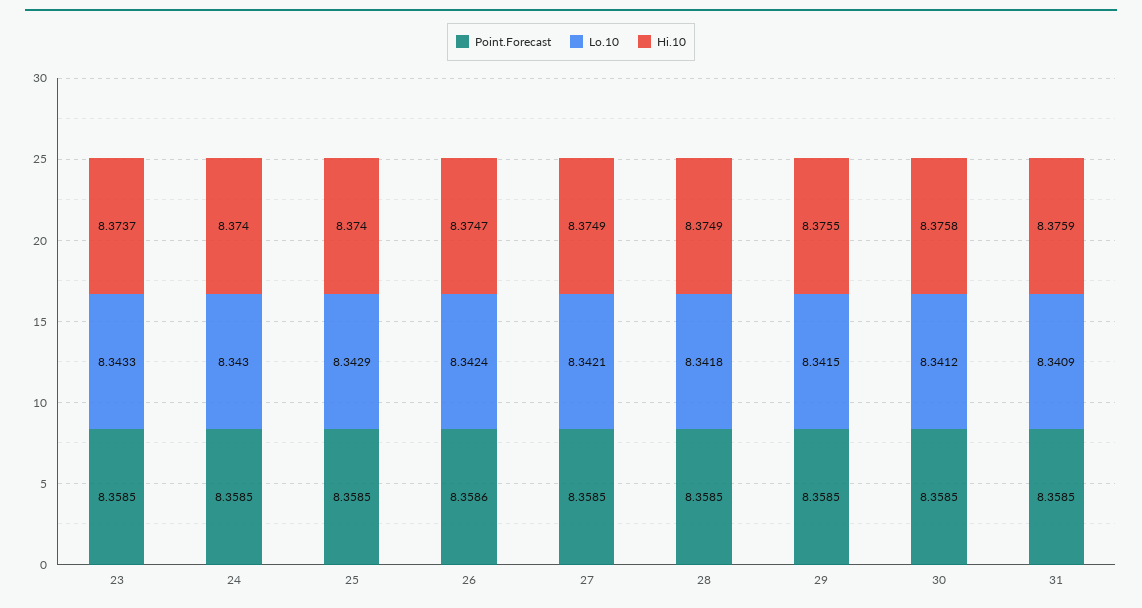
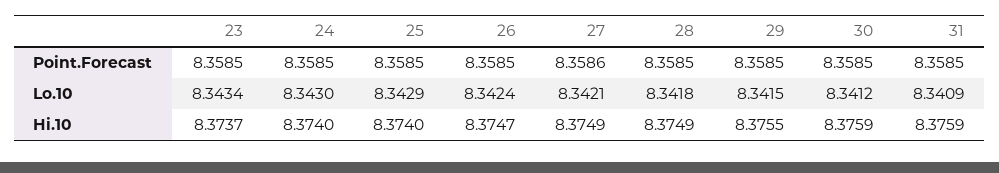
Lo.10, 23: 8.3433 -> 8.3434
Point.Forecast, 26: 8.3586 -> 8.3585
Point.Forecast, 27: 8.3585 -> 8.3586
Hi.10, 30: 8.3758 -> 8.3759

